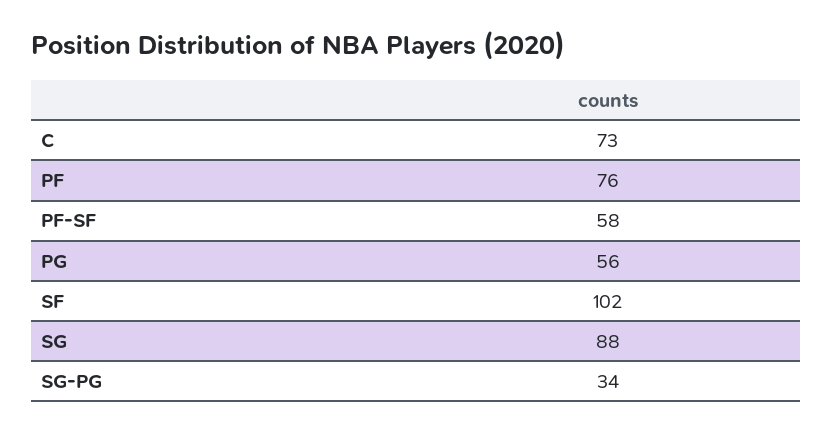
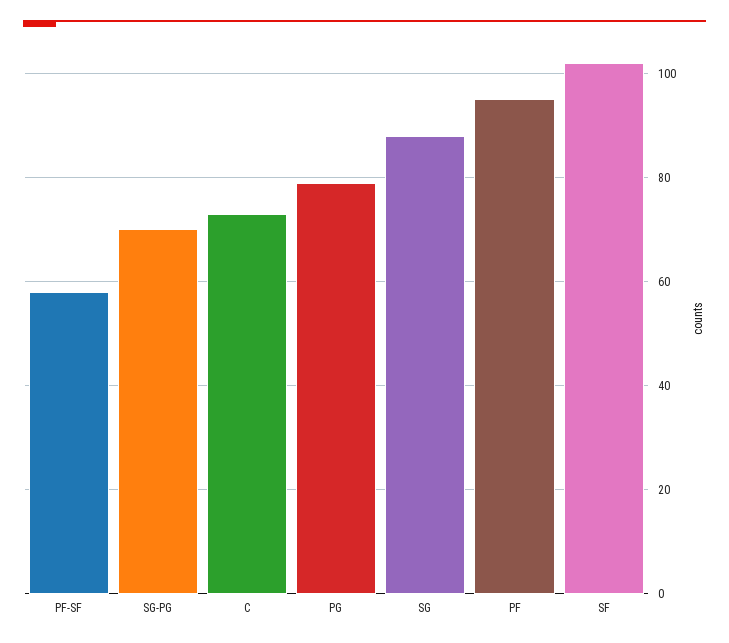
PF: 76 -> 95
PG: 56 -> 80
SG-PG: 34 -> 70

